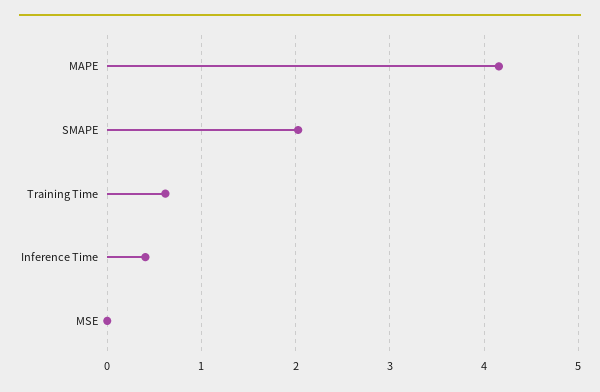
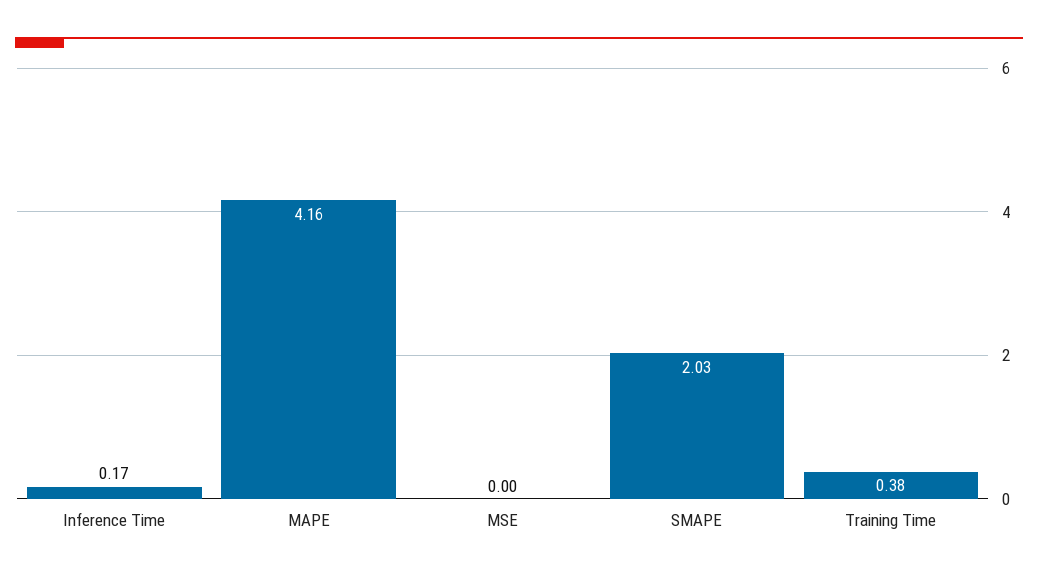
Training Time: 0.6 -> 0.38
Inference Time: 0.4 -> 0.17

